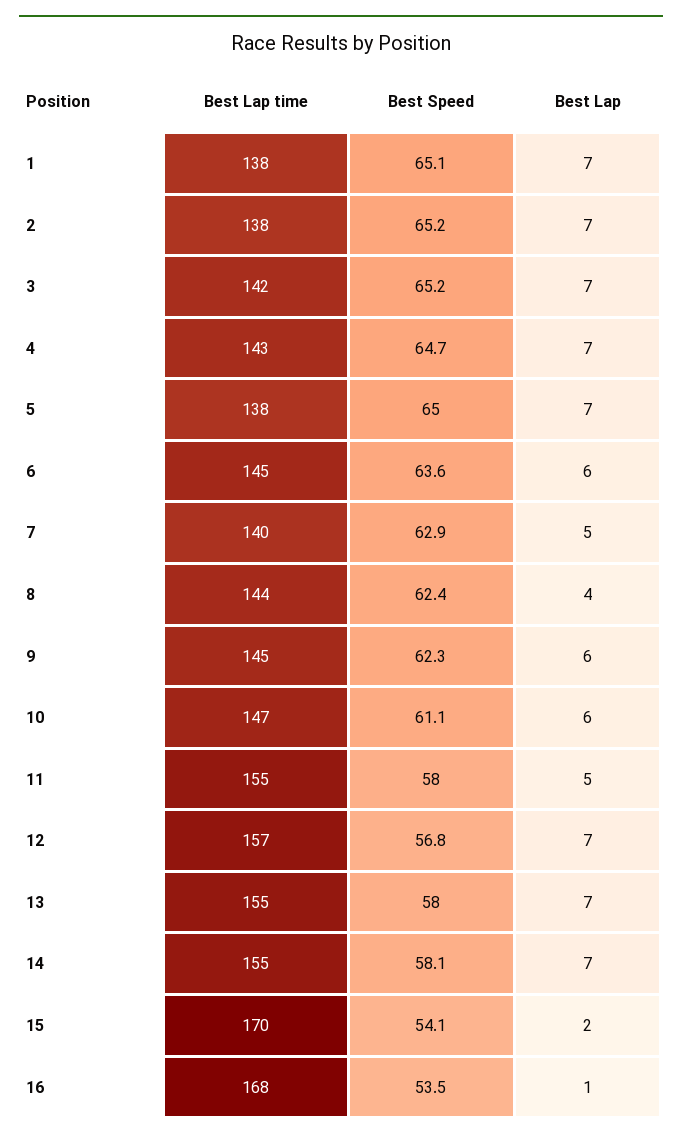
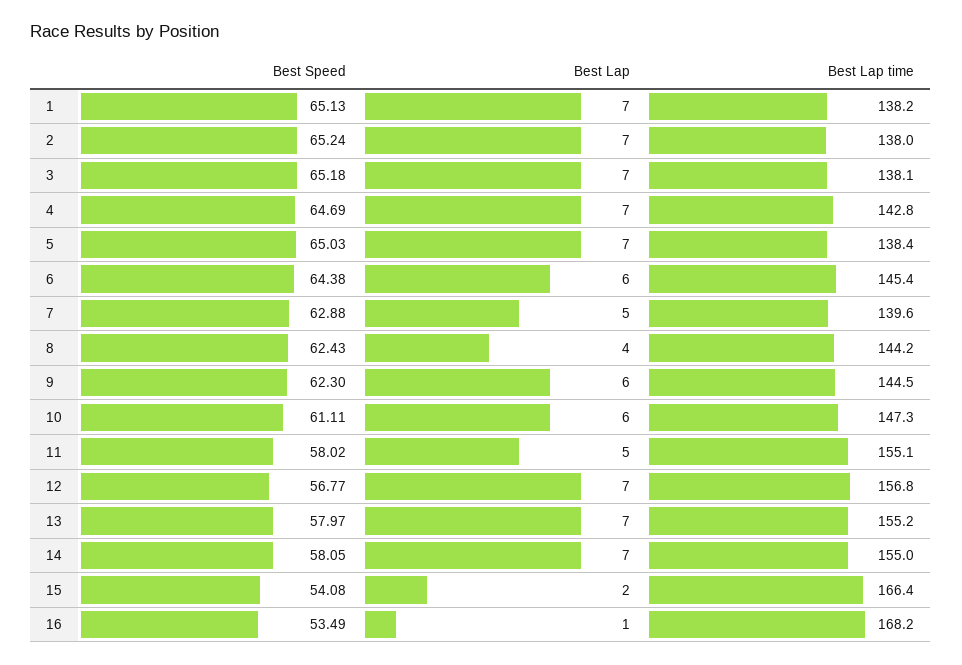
Best Lap time, 3: 142 -> 138.1
Best Speed, 6: 63.6 -> 64.38
Best Lap time, 15: 170 -> 166.4

